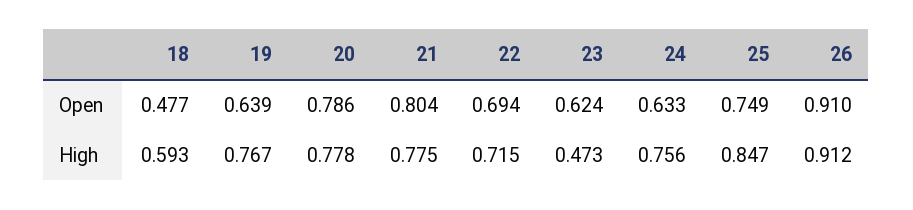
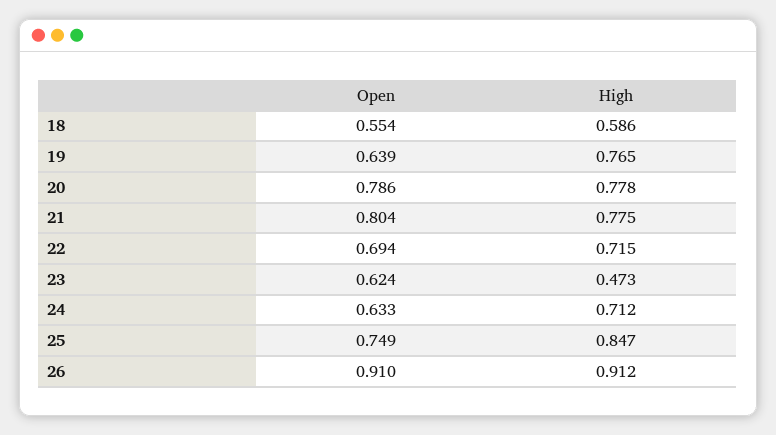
18, Open: 0.477 -> 0.554
18, High: 0.593 -> 0.586
19, High: 0.767 -> 0.765
24, High: 0.756 -> 0.712

